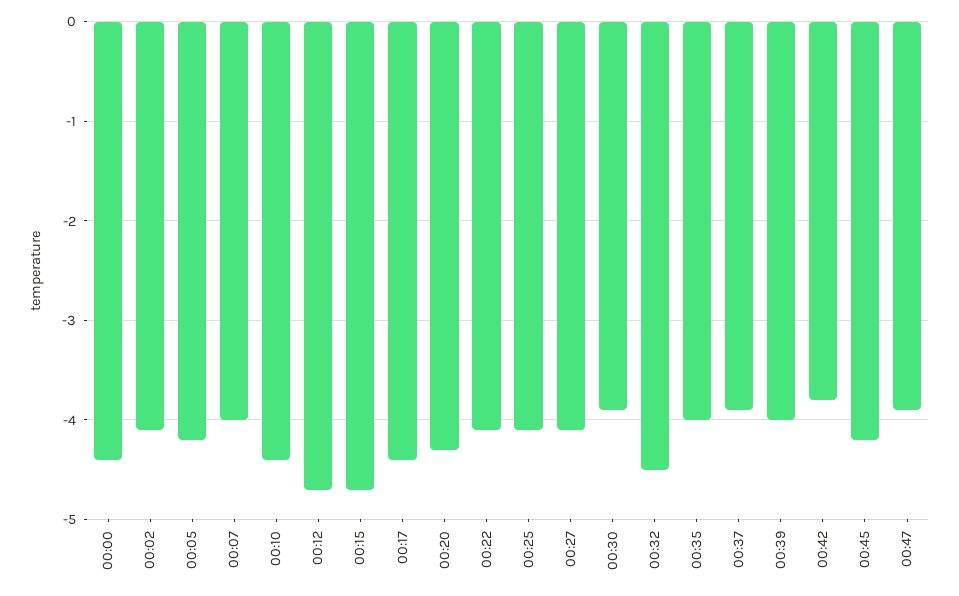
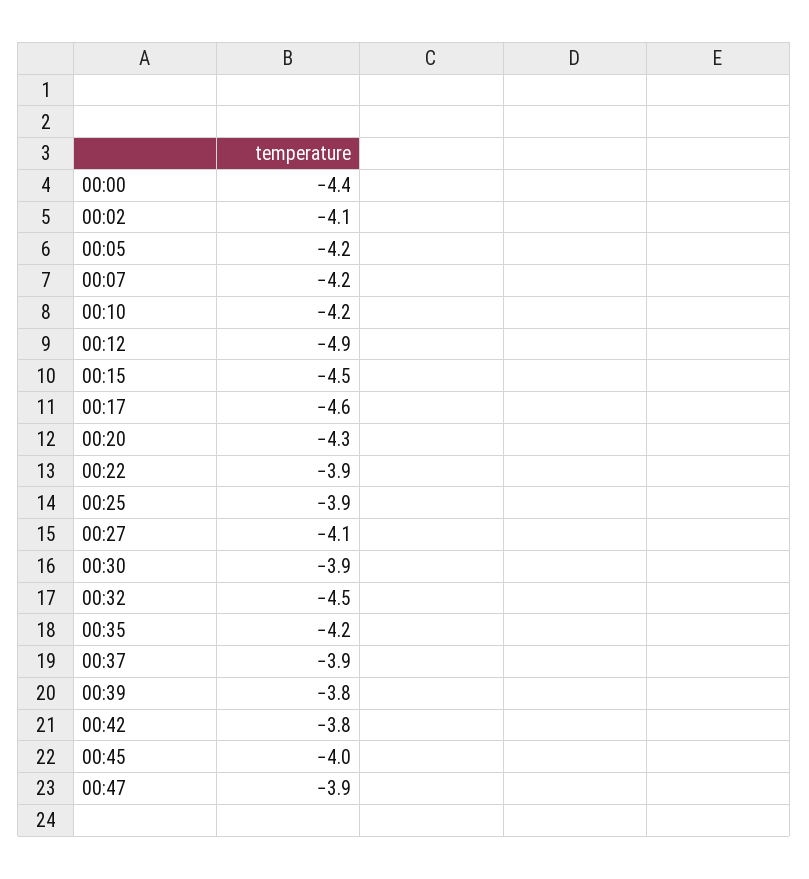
00:07: -4 -> -4.2
00:10: -4.4 -> -4.2
00:12: -4.7 -> -4.9
00:15: -4.7 -> -4.5
00:17: -4.4 -> -4.6
00:22: -4.1 -> -3.9
00:25: -4.1 -> -3.9
00:35: -4 -> -4.2
00:39: -4 -> -3.8
00:45: -4.2 -> -4

